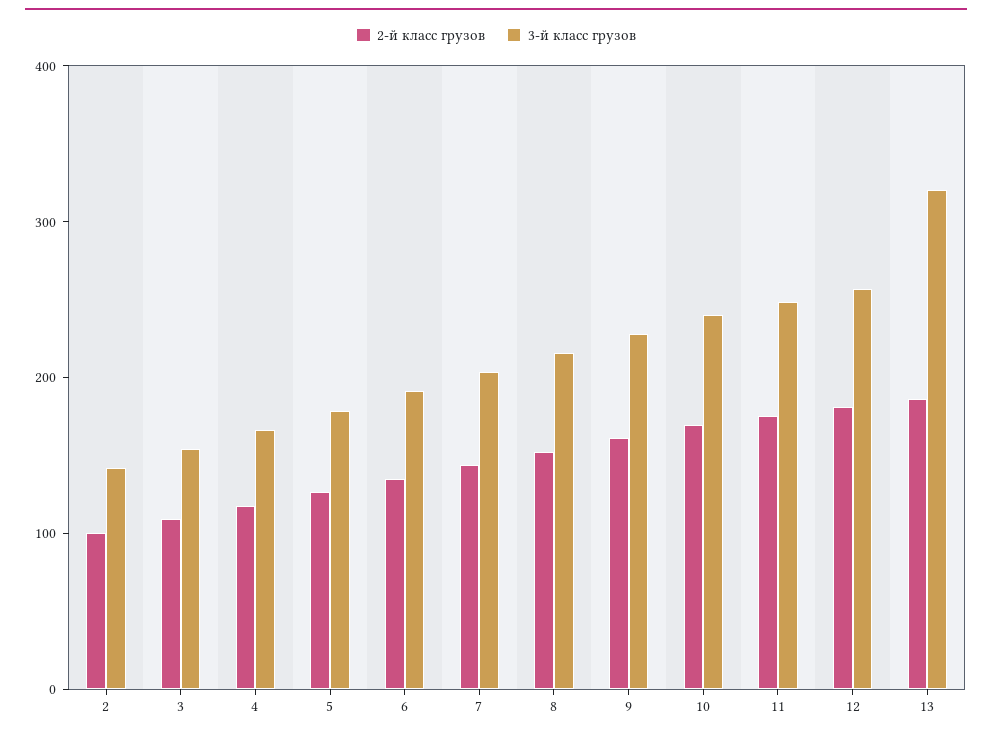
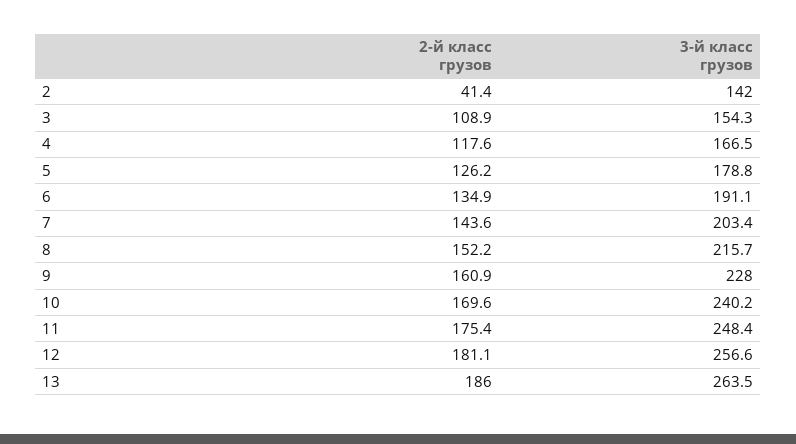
2-й класс грузов, 2: 100 -> 41.4
3-й класс грузов, 13: 320 -> 263.5

